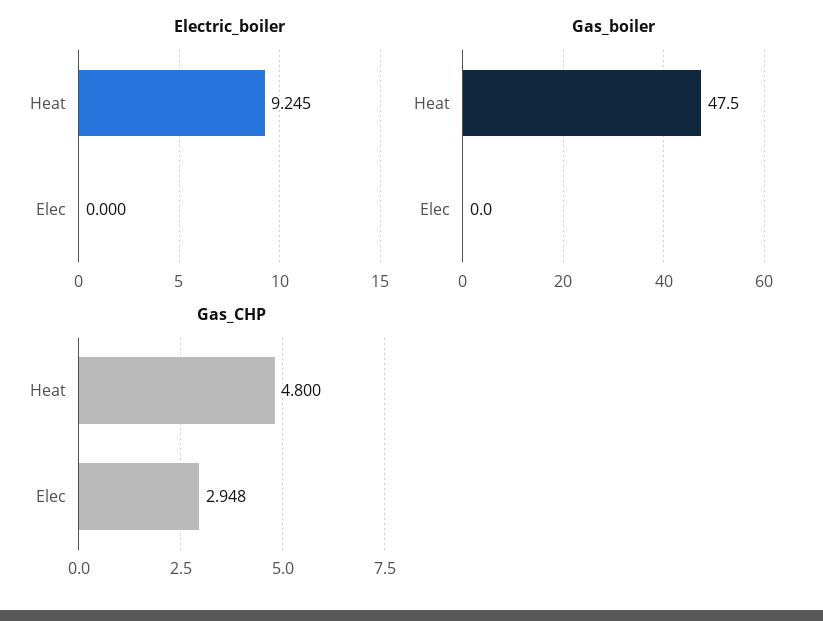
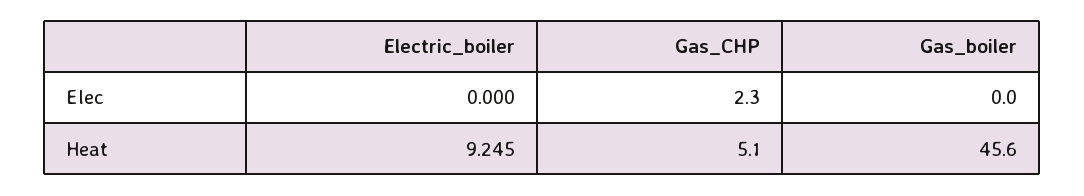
Gas_boiler, Heat: 47.5 -> 45.6
Gas_CHP, Heat: 4.8 -> 5.1
Gas_CHP, Elec: 2.948 -> 2.3

